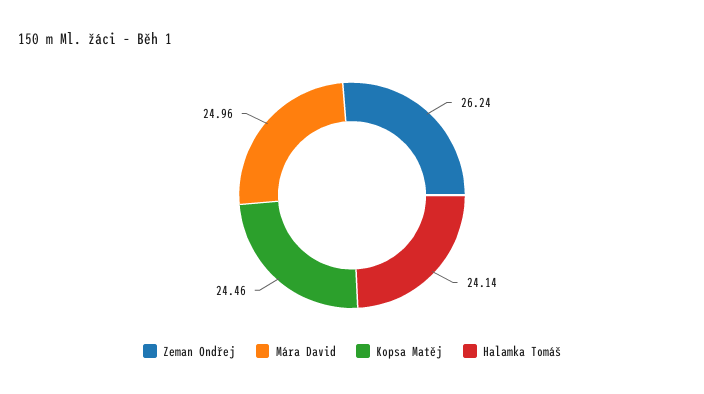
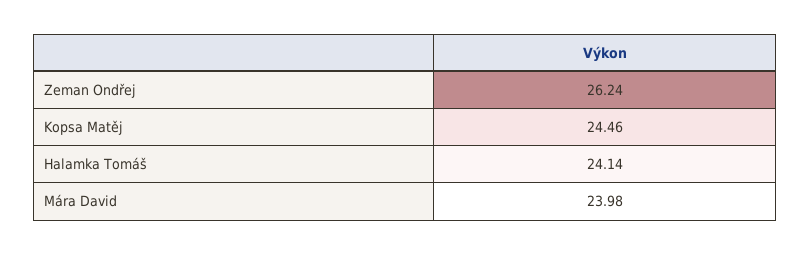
Mára David: 24.96 -> 23.98

